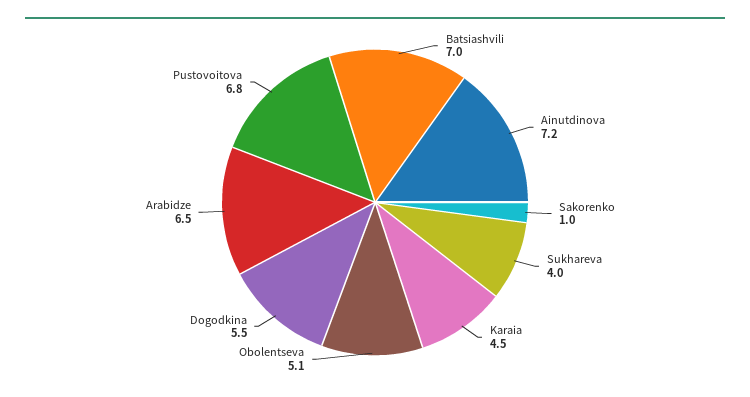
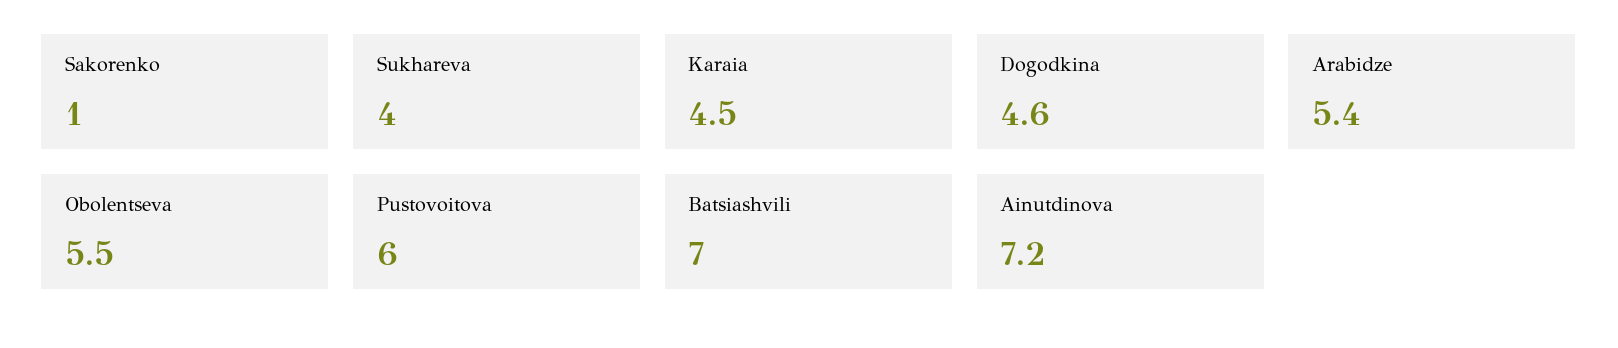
Obolentseva: 5.1 -> 5.5
Dogodkina: 5.5 -> 4.6
Arabidze: 6.5 -> 5.4
Pustovoitova: 6.8 -> 6

